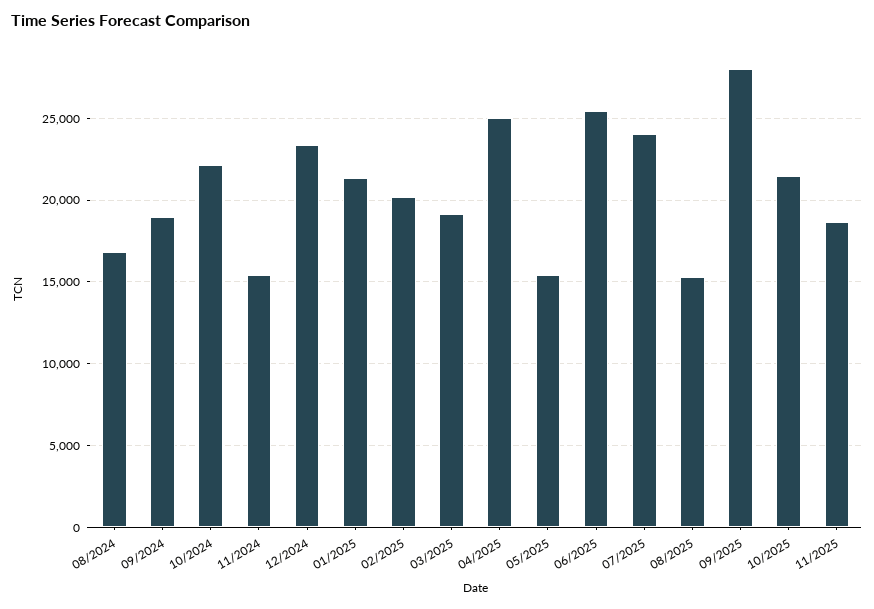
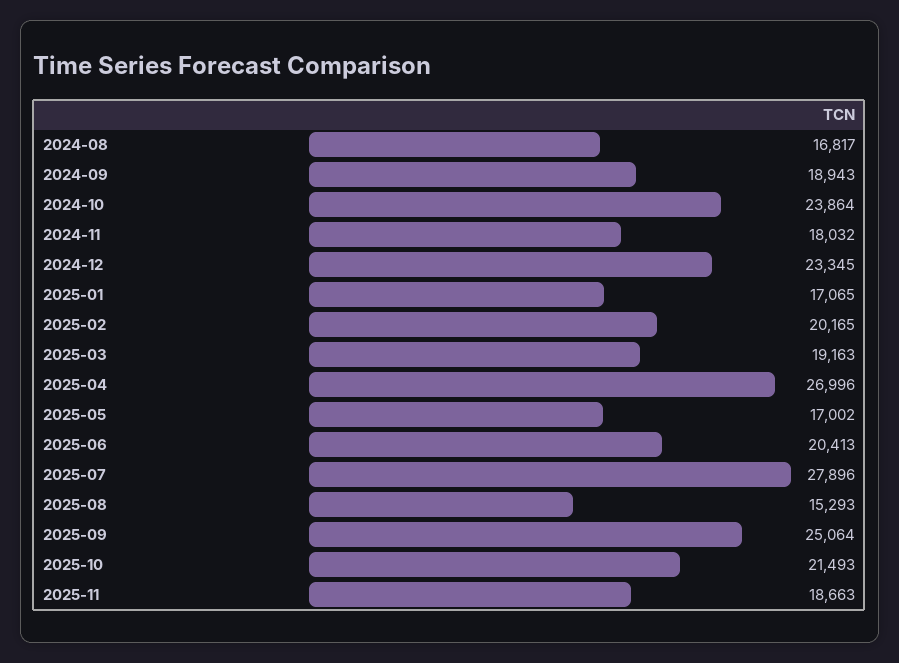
10/2024: 22000 -> 23864
11/2024: 15500 -> 18032
01/2025: 21500 -> 17065
04/2025: 25000 -> 26996
05/2025: 15500 -> 17002
06/2025: 25500 -> 20413
07/2025: 24000 -> 27896
09/2025: 28000 -> 25064

